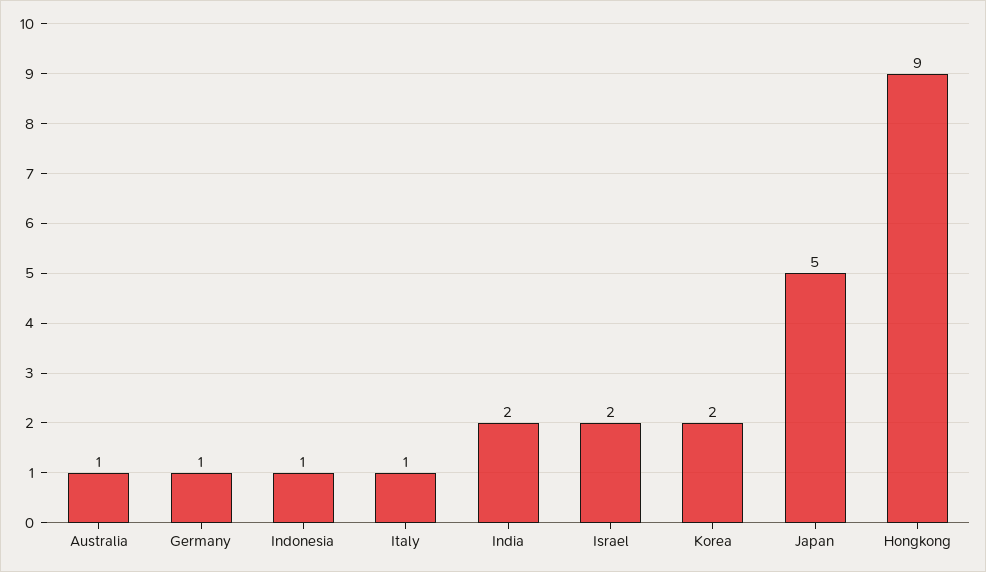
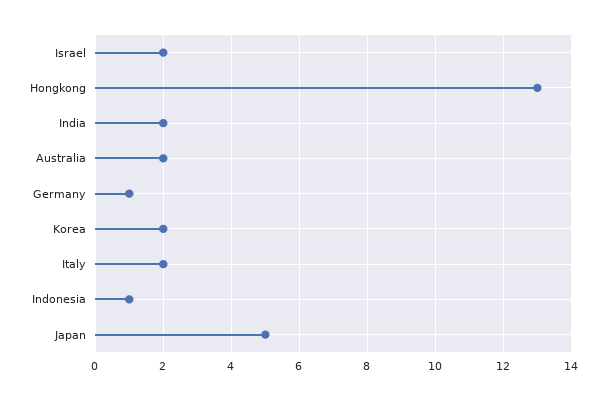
Australia: 1 -> 2
Italy: 1 -> 2
Hongkong: 9 -> 13

